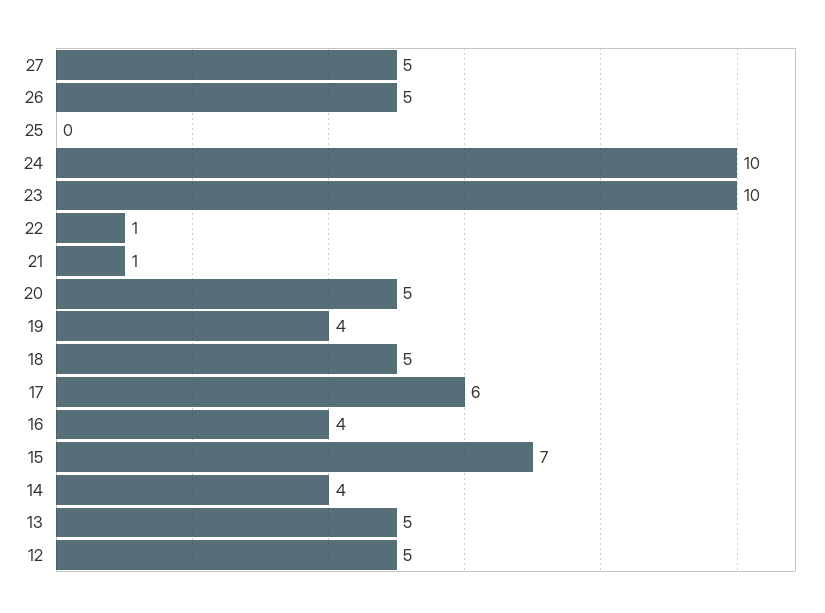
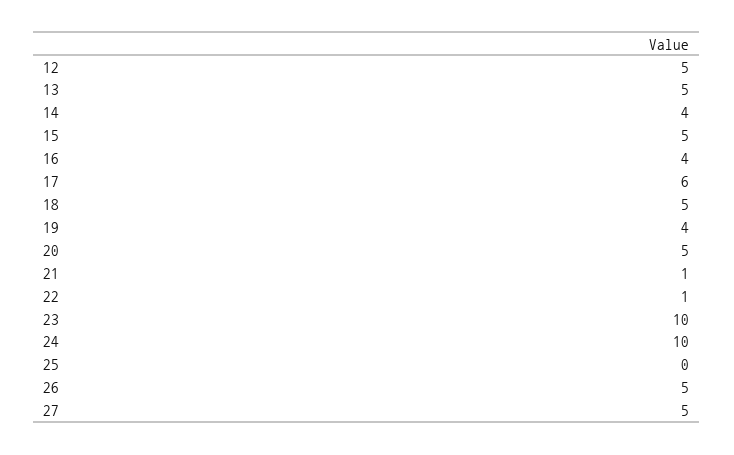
15: 7 -> 5

